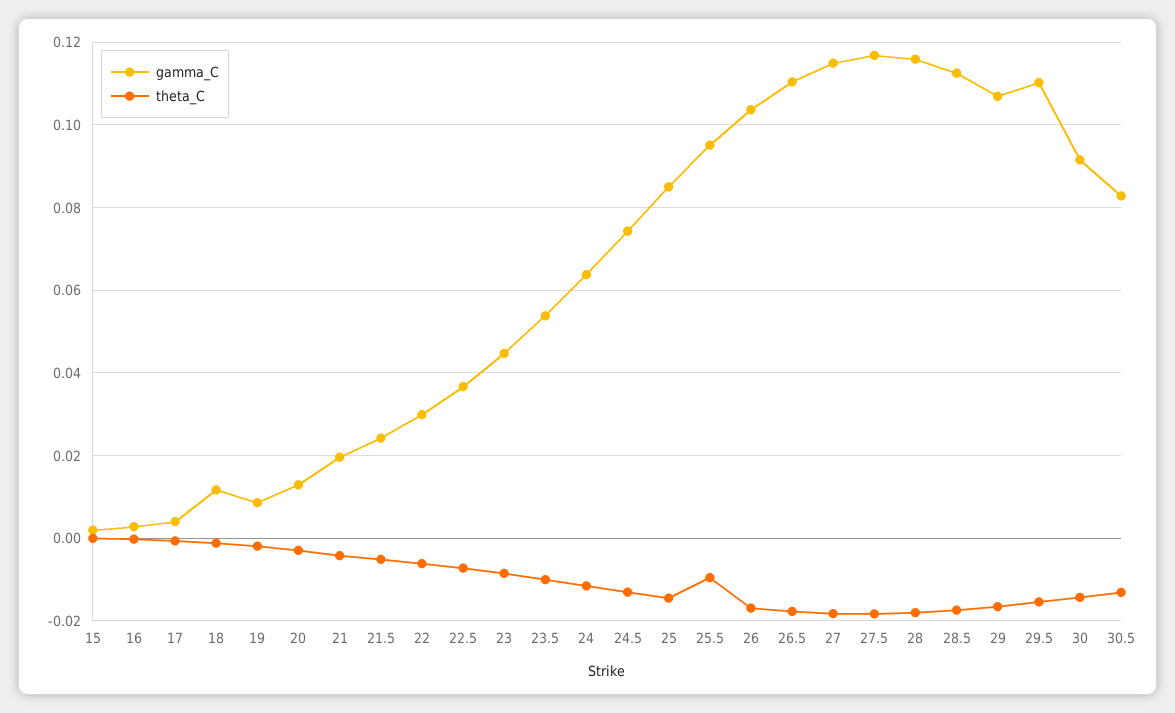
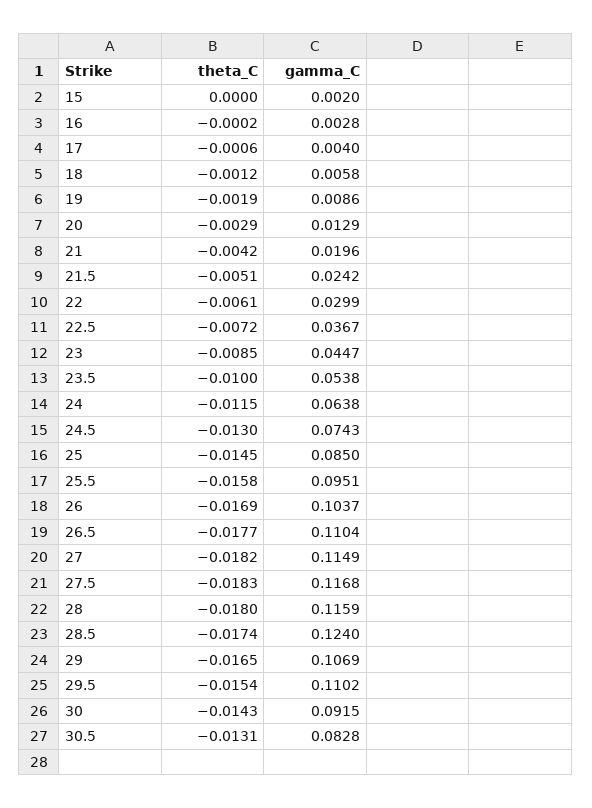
gamma_C, 18: 0.012 -> 0.0058
theta_C, 25.5: -0.01 -> -0.0158
gamma_C, 28.5: 0.112 -> 0.124

